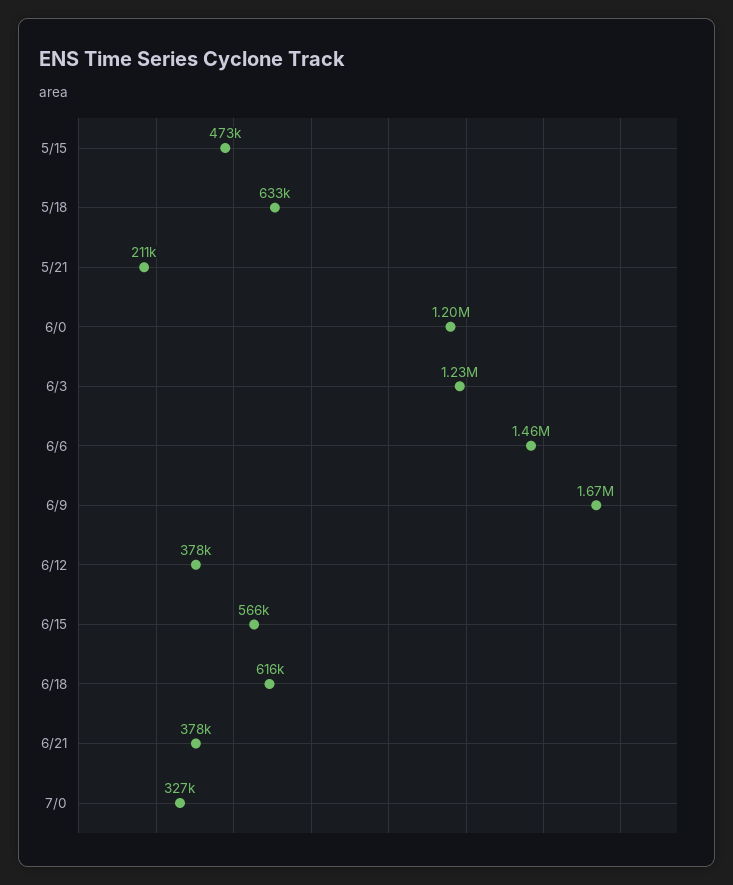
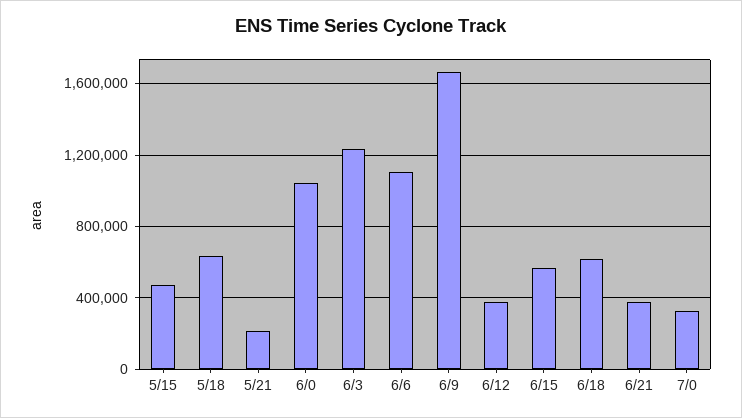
6/0: 1200000 -> 1050000
6/6: 1460000 -> 1100000

